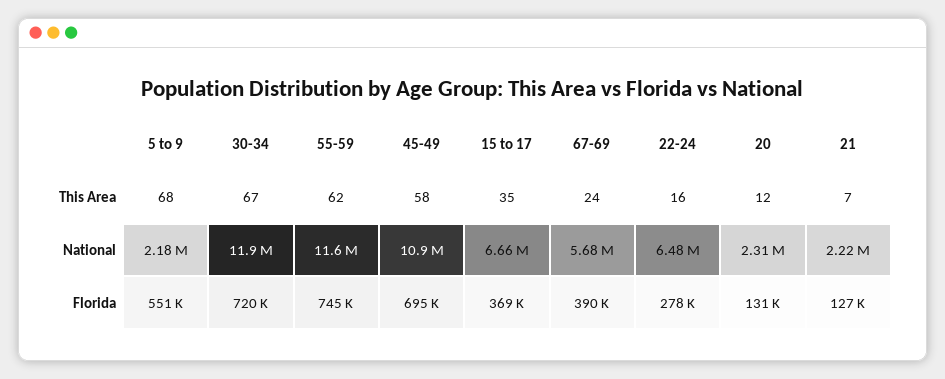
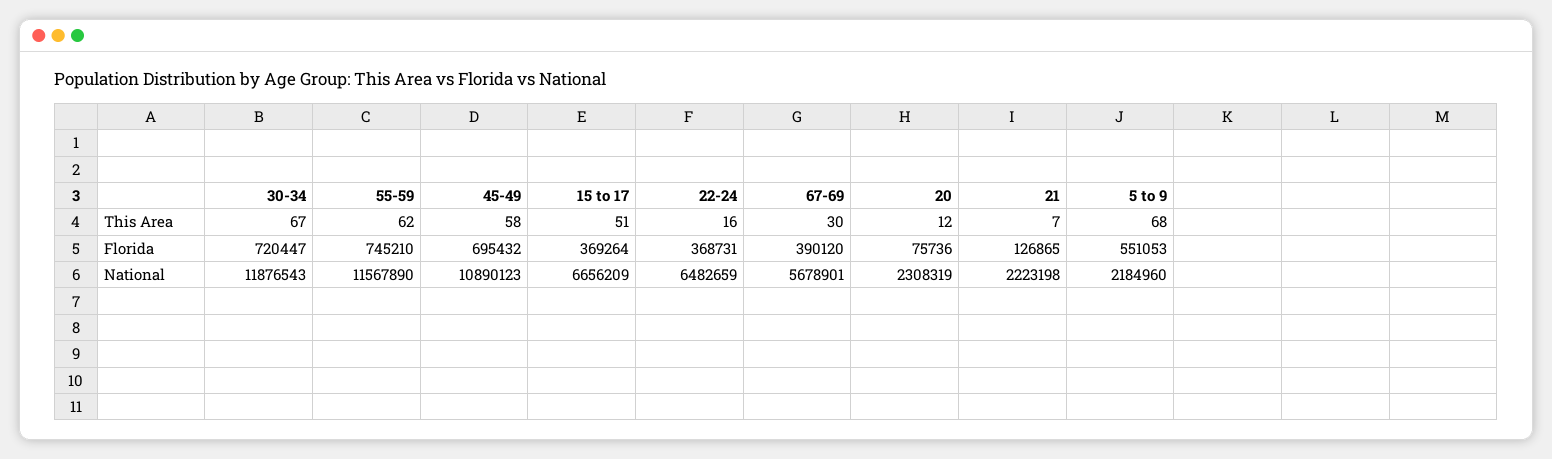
15 to 17, This Area: 35 -> 51
67-69, This Area: 24 -> 30
22-24, Florida: 278000 -> 368731
20, Florida: 131000 -> 75736

